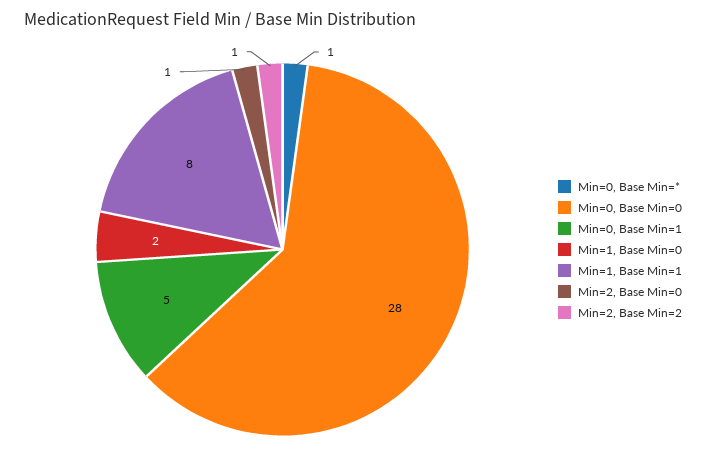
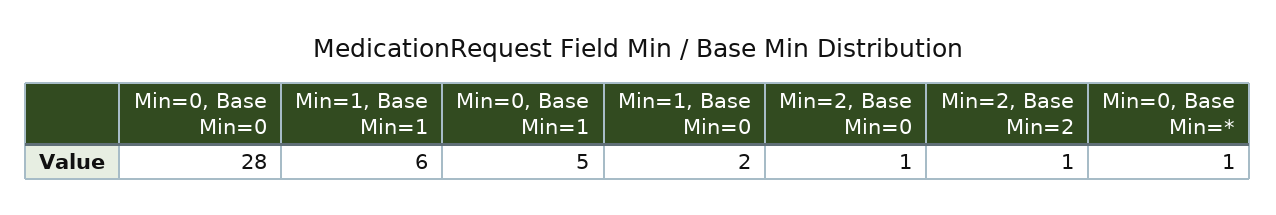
Min=1, Base Min=1: 8 -> 6

